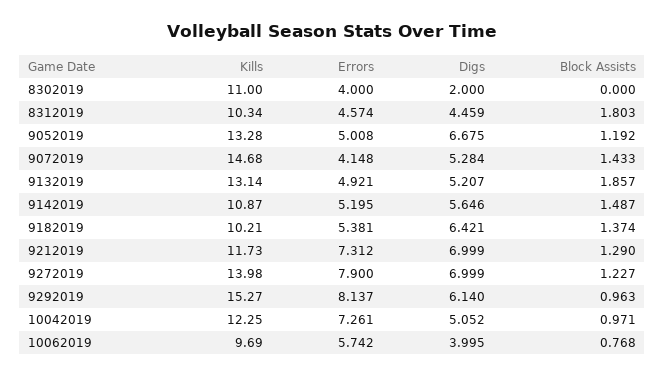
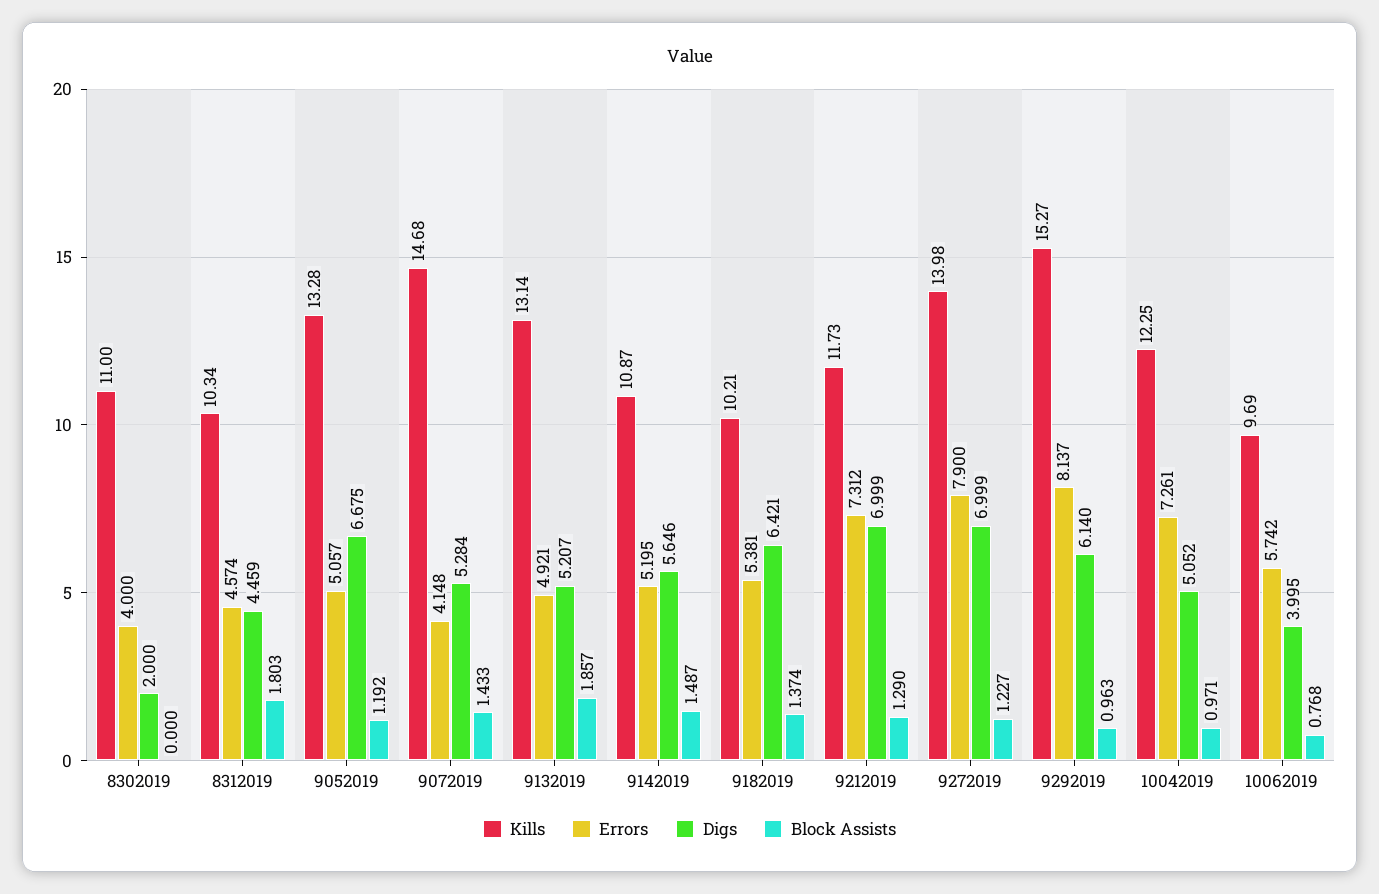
Errors, 9052019: 5.008 -> 5.057

